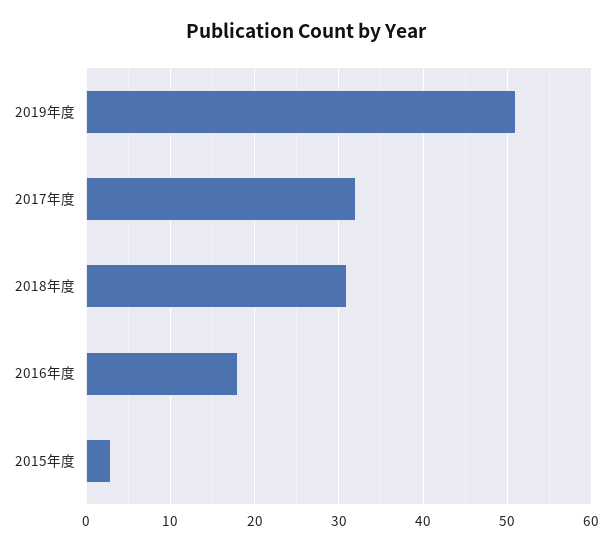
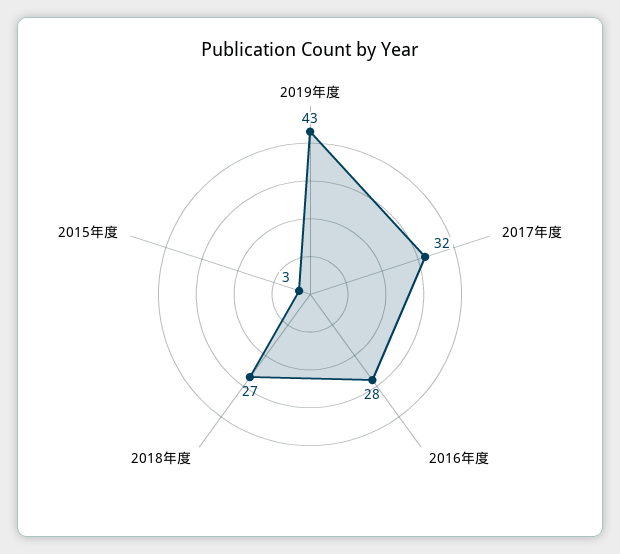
2019年度: 51 -> 43
2018年度: 31 -> 27
2016年度: 18 -> 28

